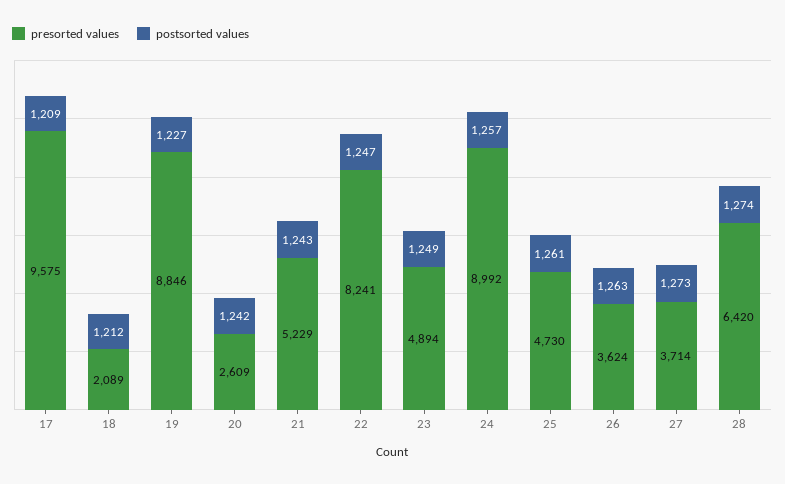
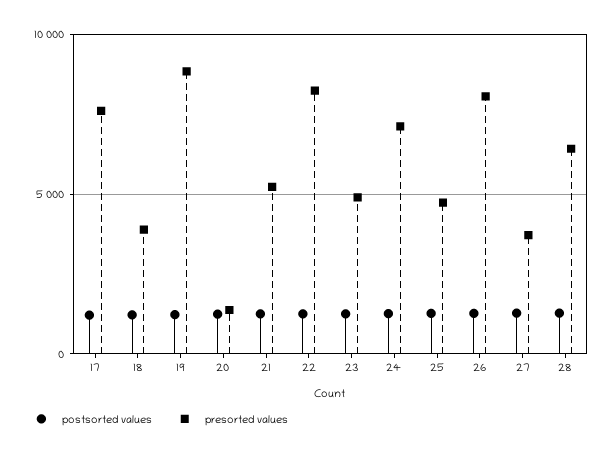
presorted values, 17: 9575 -> 7500
presorted values, 18: 2089 -> 4000
presorted values, 20: 2609 -> 1500
presorted values, 24: 8992 -> 7000
presorted values, 26: 3624 -> 8000

